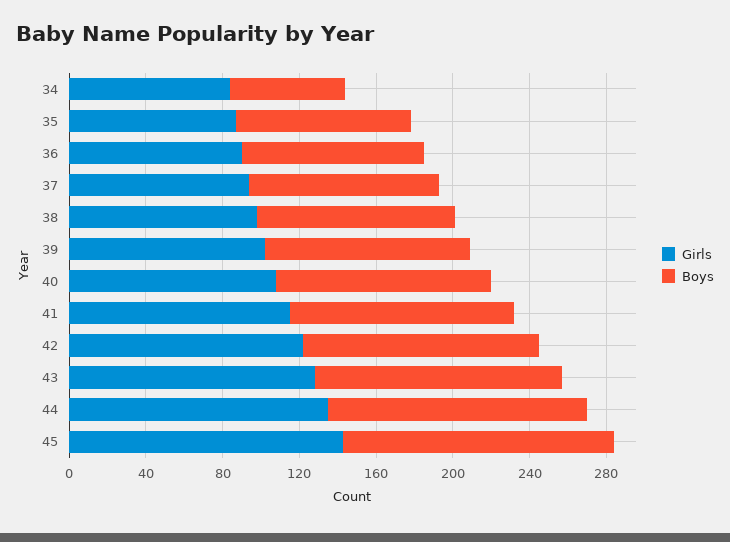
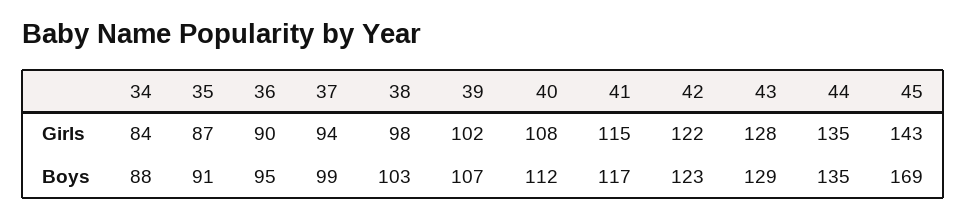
Boys, 34: 60 -> 88
Boys, 45: 140 -> 169

